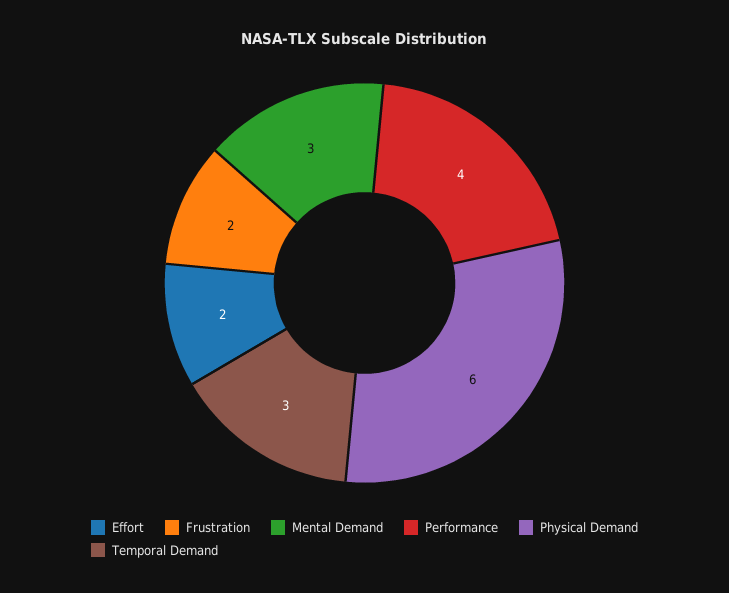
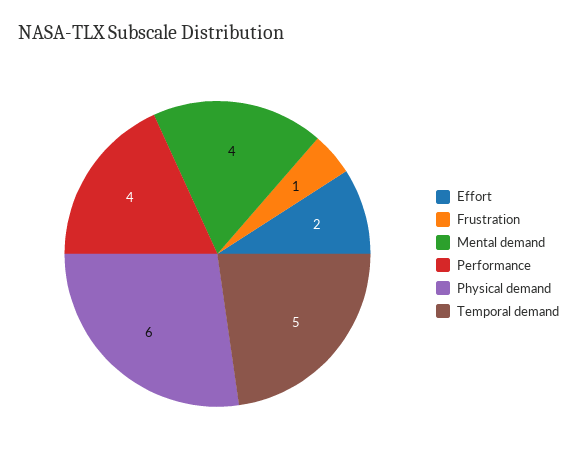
Frustration: 2 -> 1
Mental Demand: 3 -> 4
Temporal Demand: 3 -> 5

